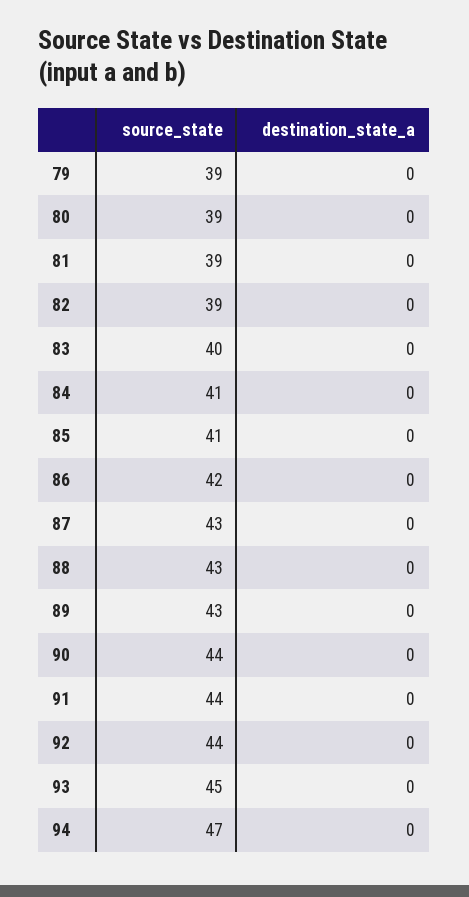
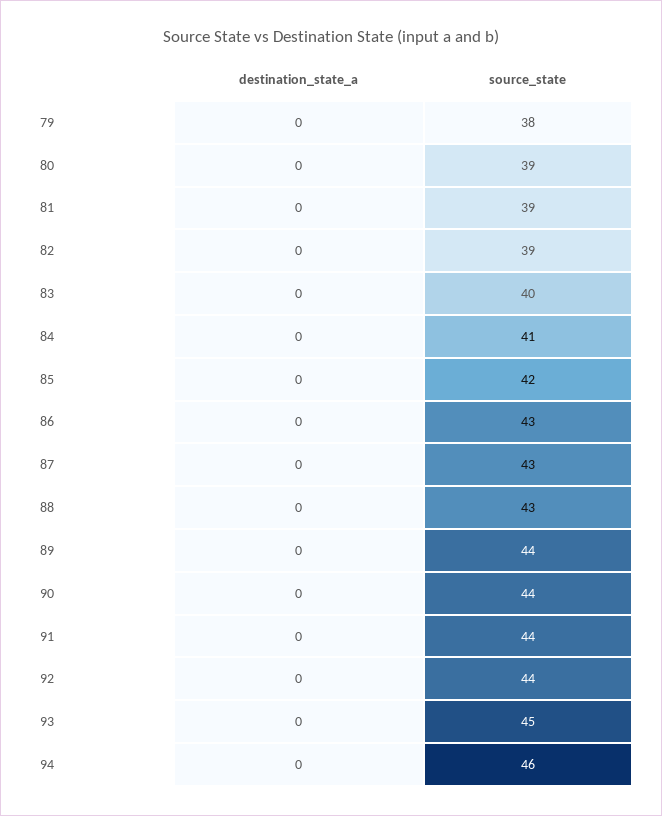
source_state, 79: 39 -> 38
source_state, 85: 41 -> 42
source_state, 86: 42 -> 43
source_state, 89: 43 -> 44
source_state, 94: 47 -> 46

